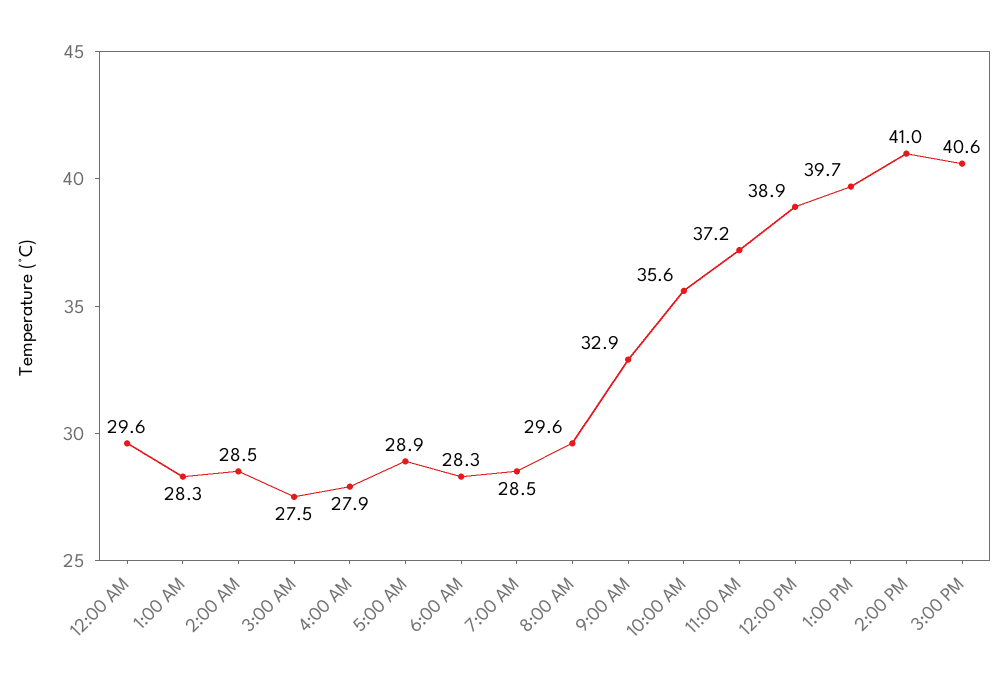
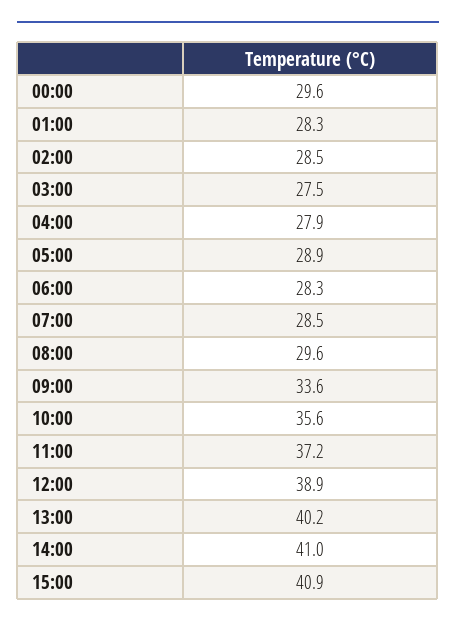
9:00 AM: 32.9 -> 33.6
1:00 PM: 39.7 -> 40.2
3:00 PM: 40.6 -> 40.9

